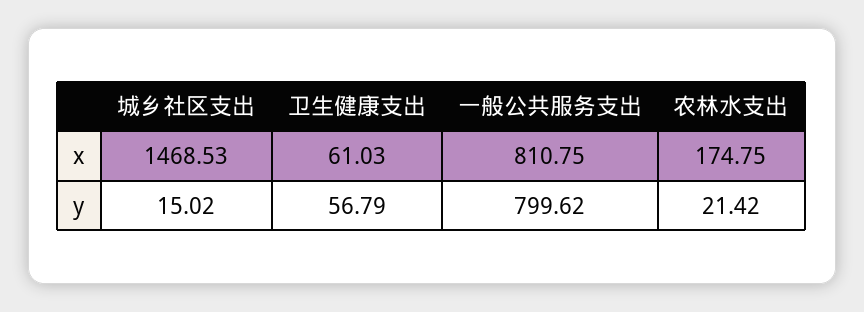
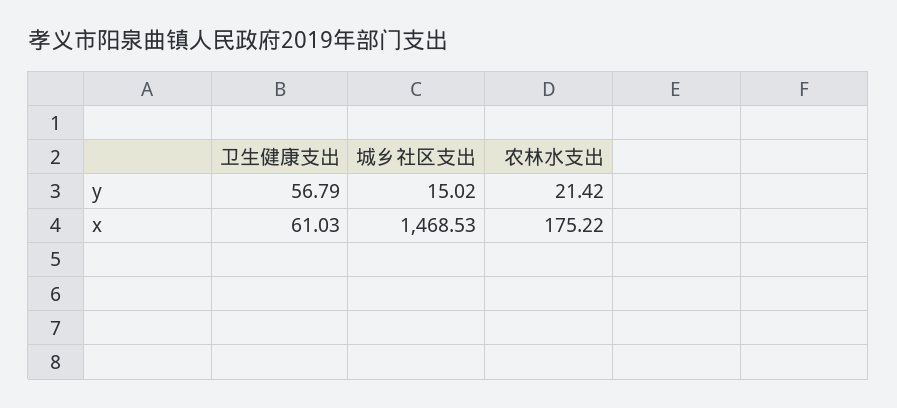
一般公共服务支出, x: 810.75 -> none
农林水支出, x: 174.75 -> 175.22
一般公共服务支出, y: 799.62 -> none

